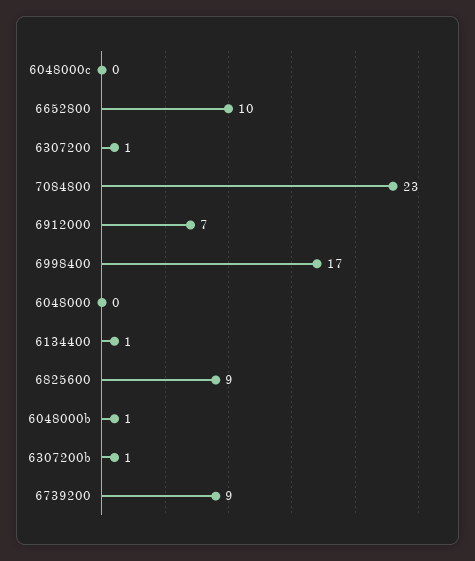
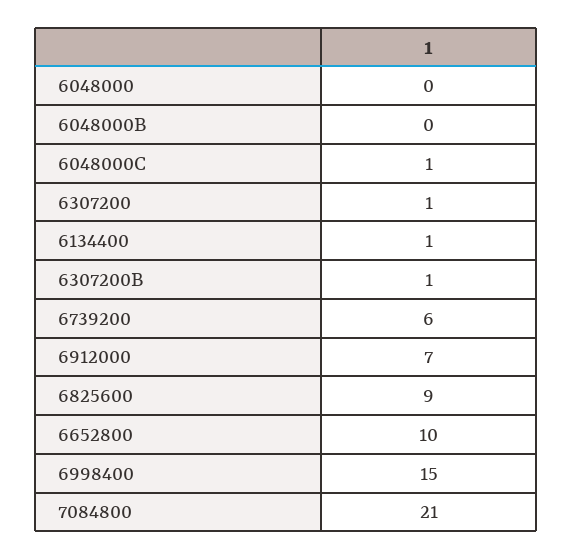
6048000c: 0 -> 1
7084800: 23 -> 21
6998400: 17 -> 15
6048000b: 1 -> 0
6739200: 9 -> 6

